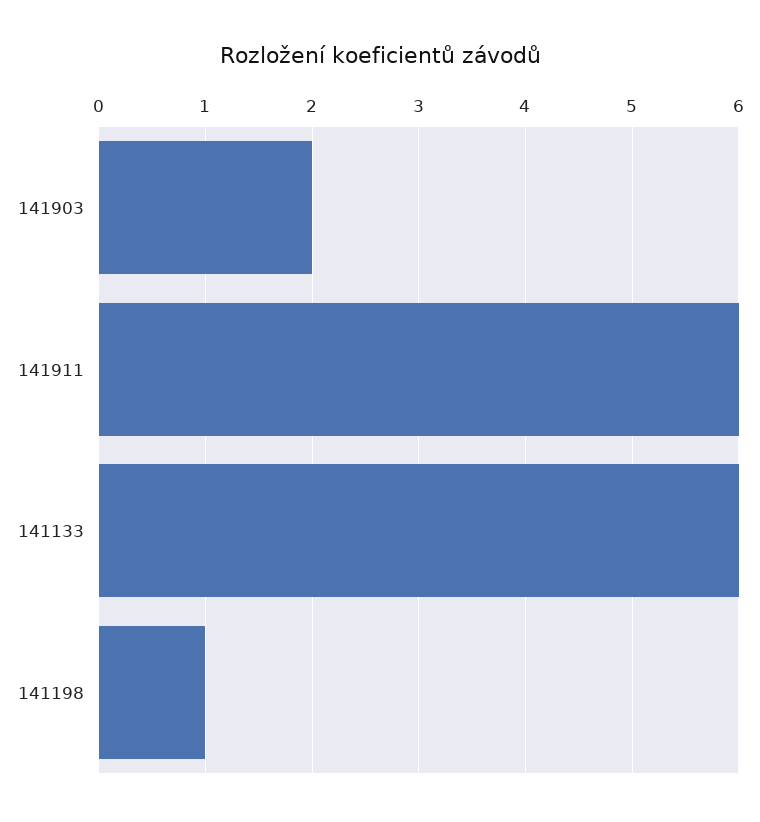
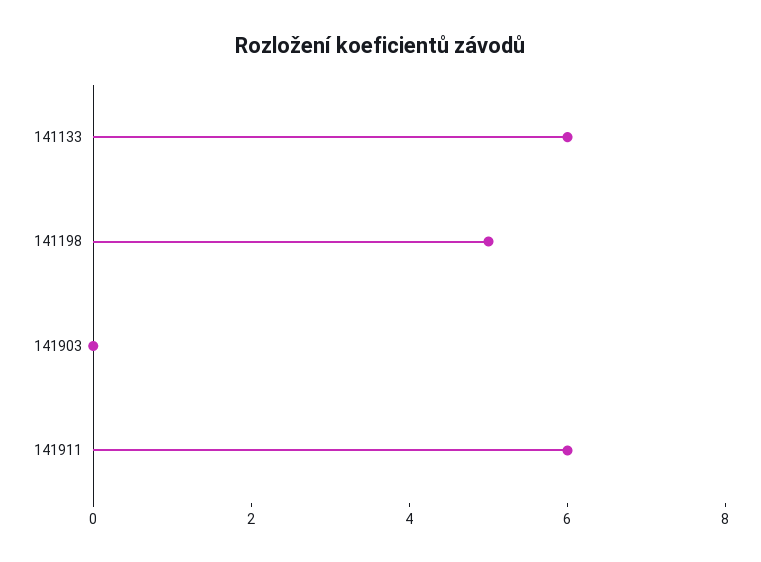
141903: 2 -> 0
141198: 1 -> 5

